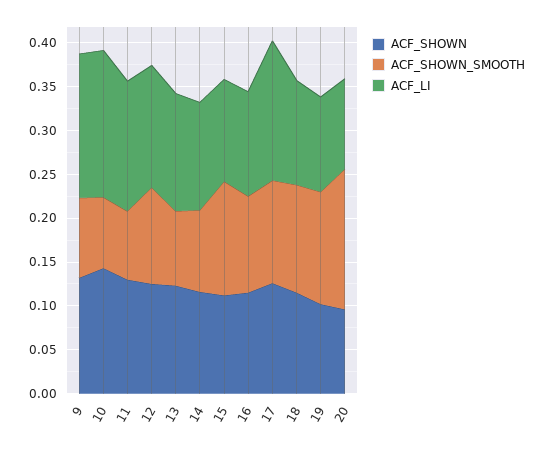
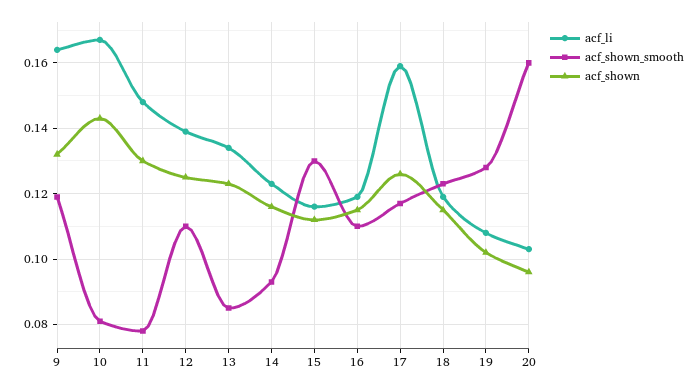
ACF_SHOWN_SMOOTH, 9: 0.09 -> 0.12

